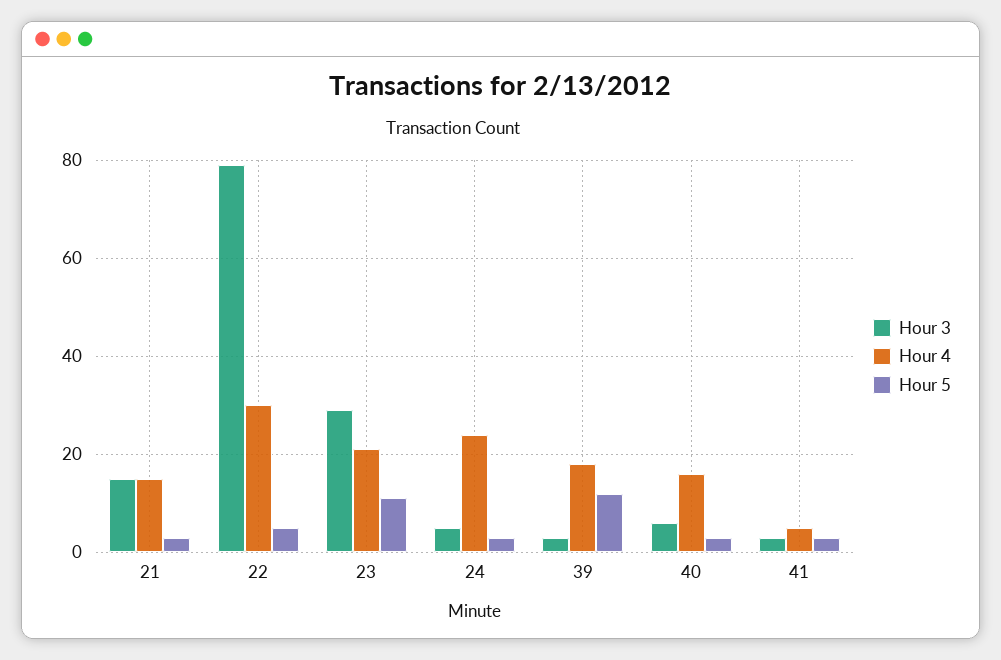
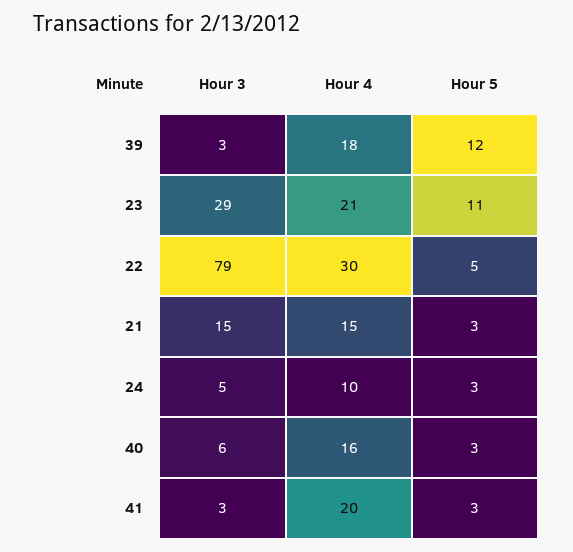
Hour 4, 24: 25 -> 10
Hour 4, 41: 5 -> 20

